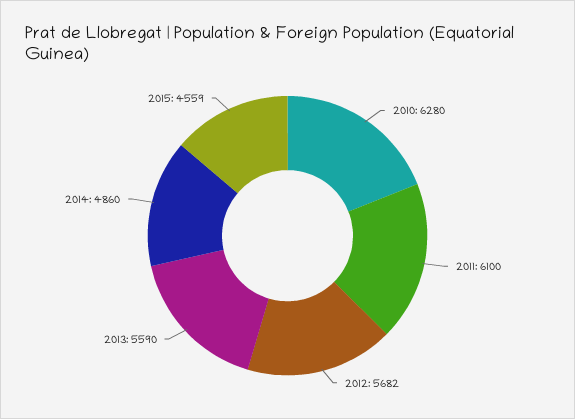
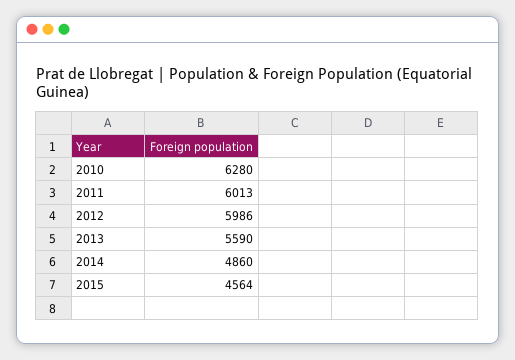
2011: 6100 -> 6013
2012: 5682 -> 5986
2015: 4559 -> 4564

